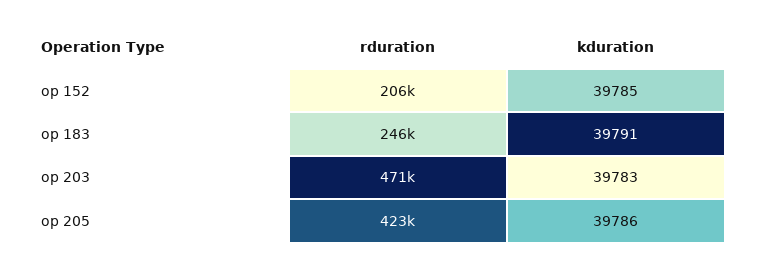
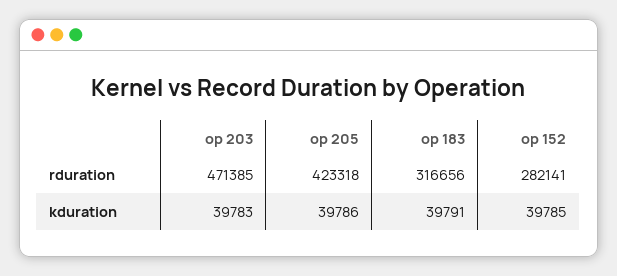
rduration, op 152: 206000 -> 282141
rduration, op 183: 246000 -> 316656

